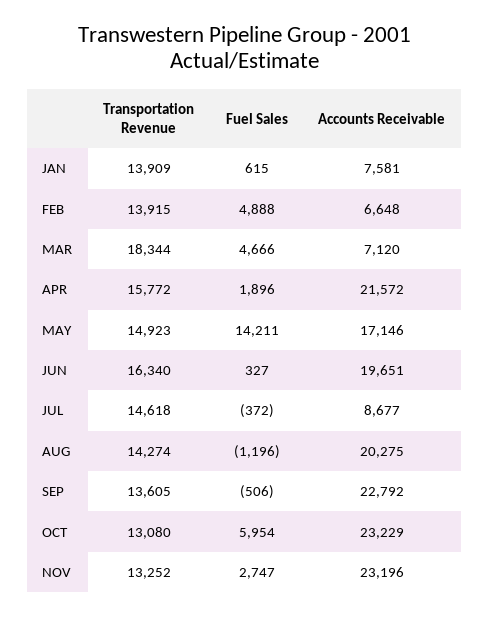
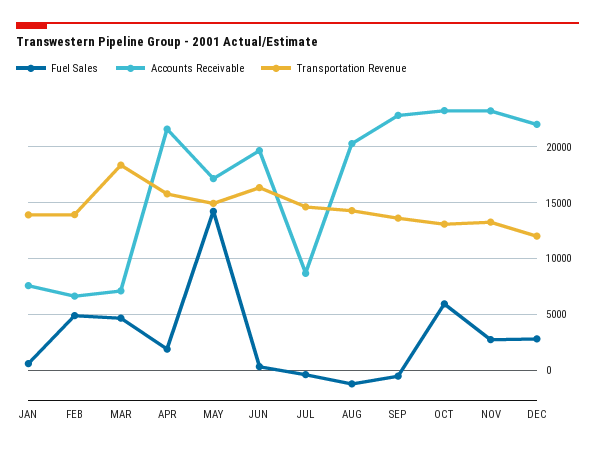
Fuel Sales, DEC: none -> 3000
Accounts Receivable, DEC: none -> 22000
Transportation Revenue, DEC: none -> 12000

